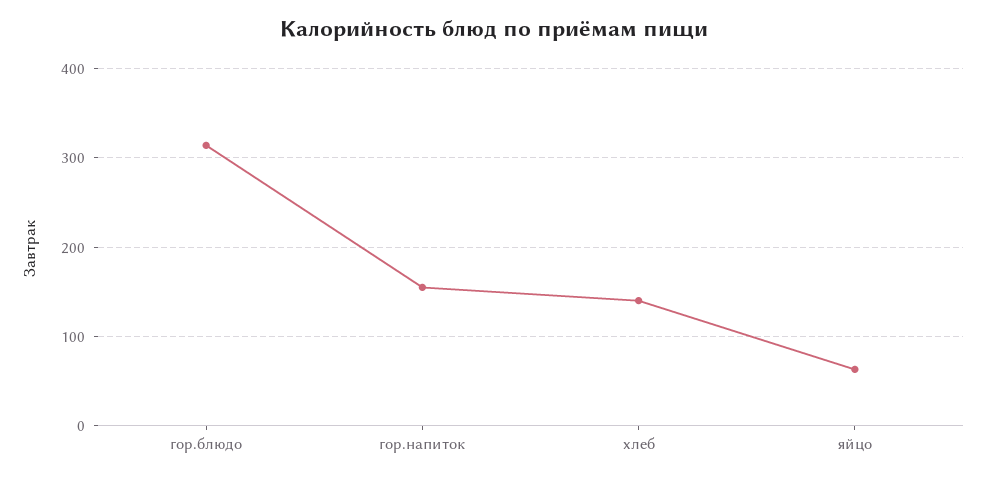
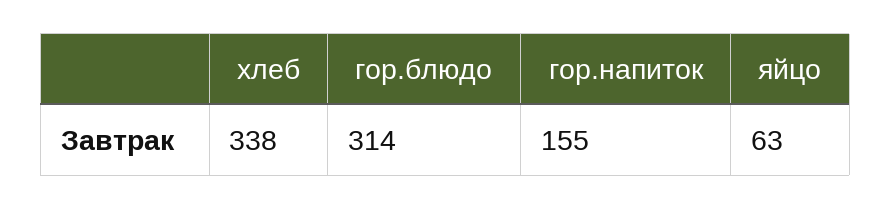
хлеб: 140 -> 338

